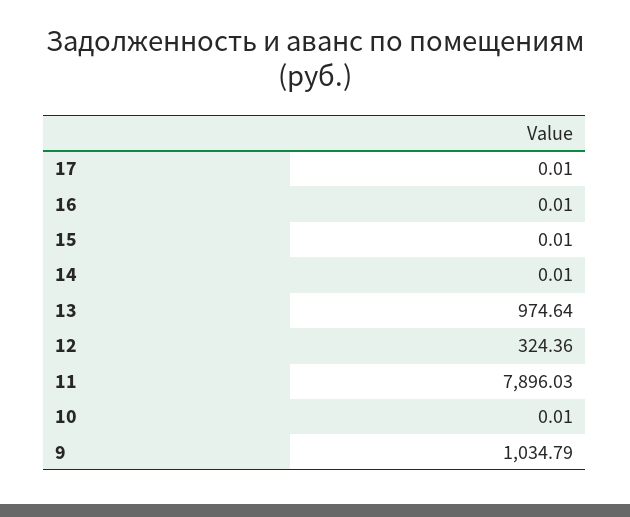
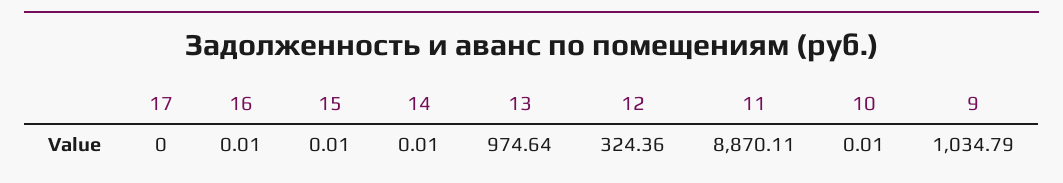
17: 0.01 -> 0
11: 7896.03 -> 8870.11

